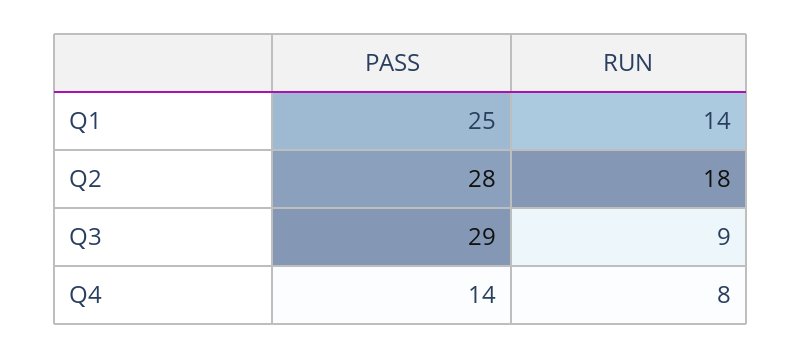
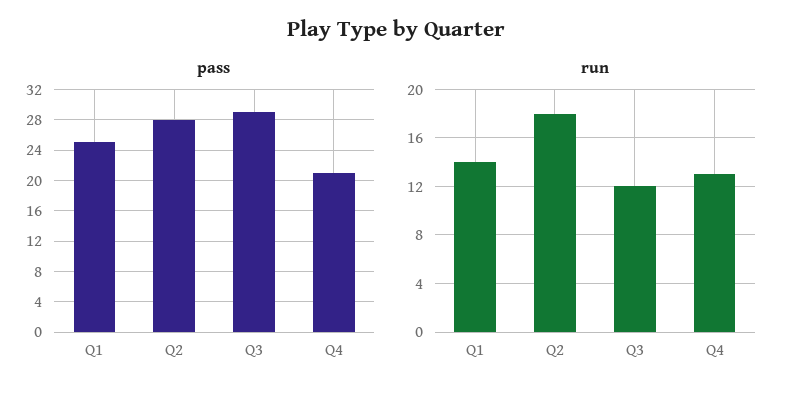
RUN, Q3: 9 -> 12
PASS, Q4: 14 -> 21
RUN, Q4: 8 -> 13

